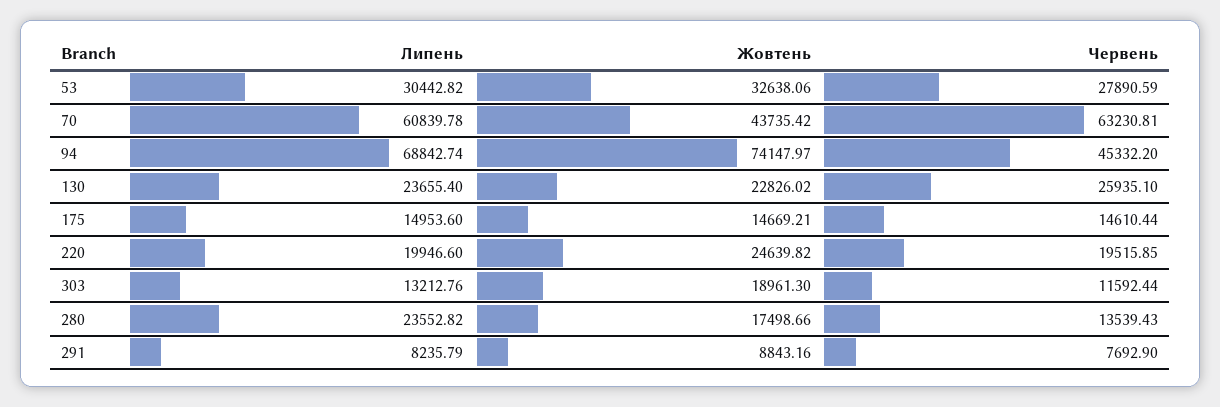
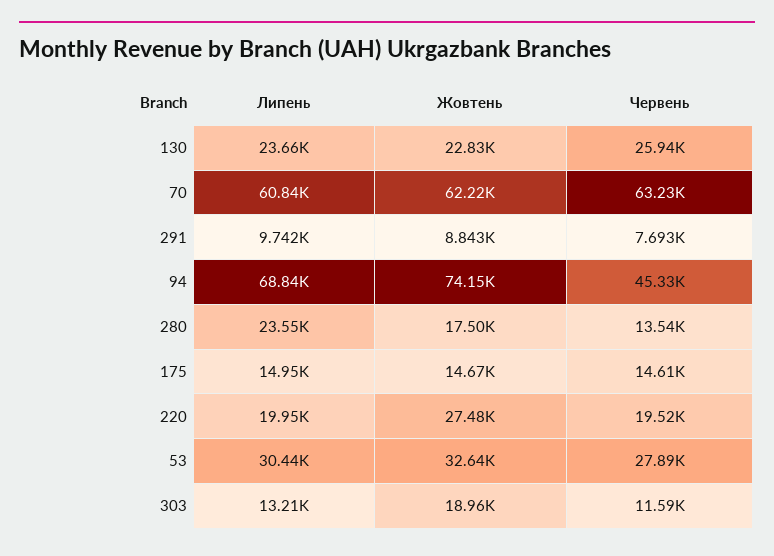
Жовтень, 70: 43735.42 -> 62220
Жовтень, 220: 24639.82 -> 27480
Липень, 291: 8235.79 -> 9742

